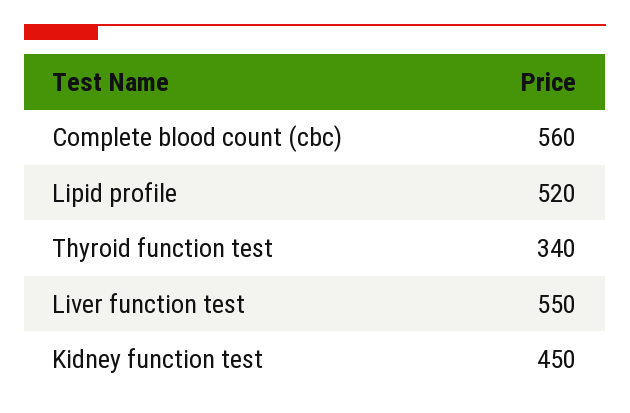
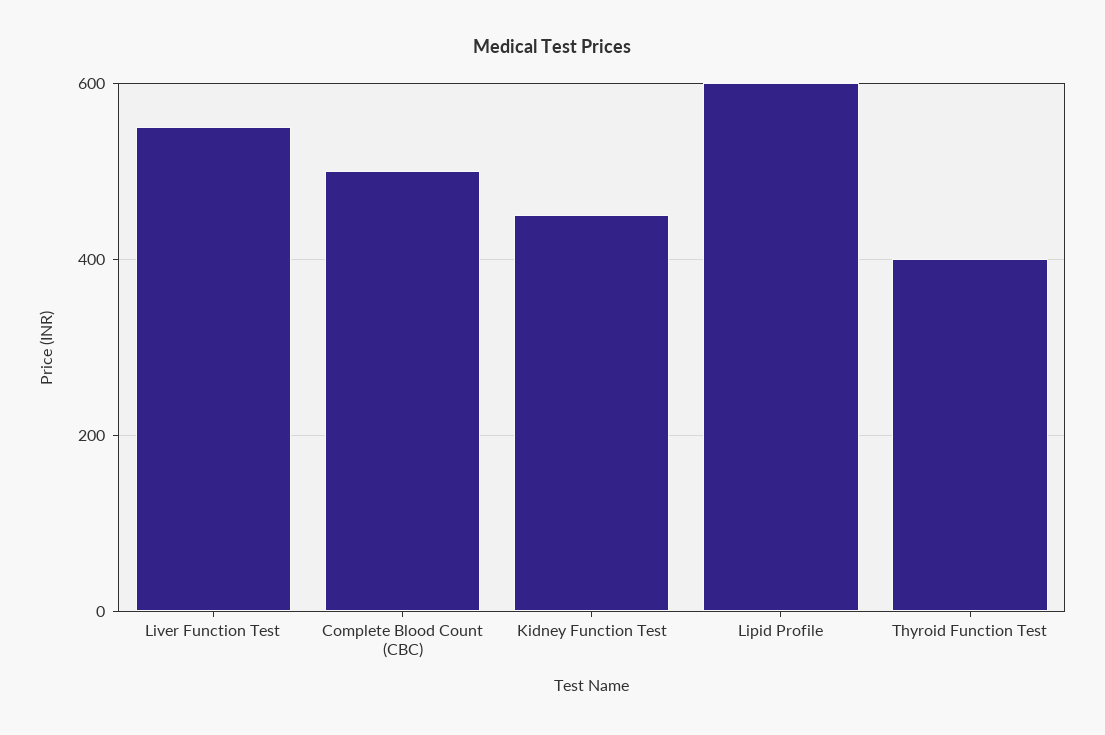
Complete blood count (cbc): 560 -> 500
Lipid profile: 520 -> 600
Thyroid function test: 340 -> 400

